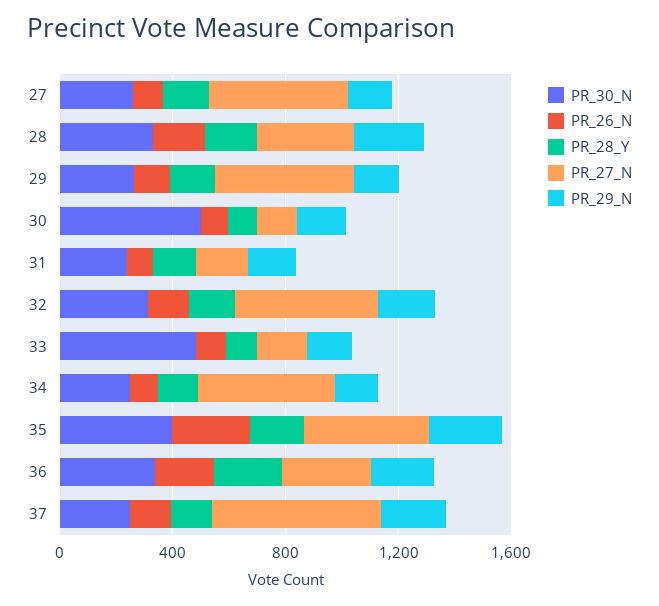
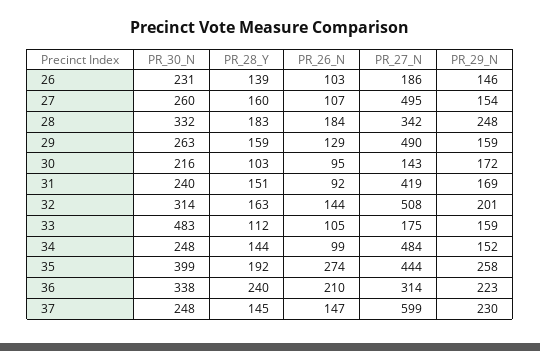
PR_30_N, 30: 500 -> 216
PR_27_N, 31: 200 -> 419
PR_30_N, 26: none -> 231
PR_28_Y, 26: none -> 139
PR_26_N, 26: none -> 103
PR_27_N, 26: none -> 186
PR_29_N, 26: none -> 146

